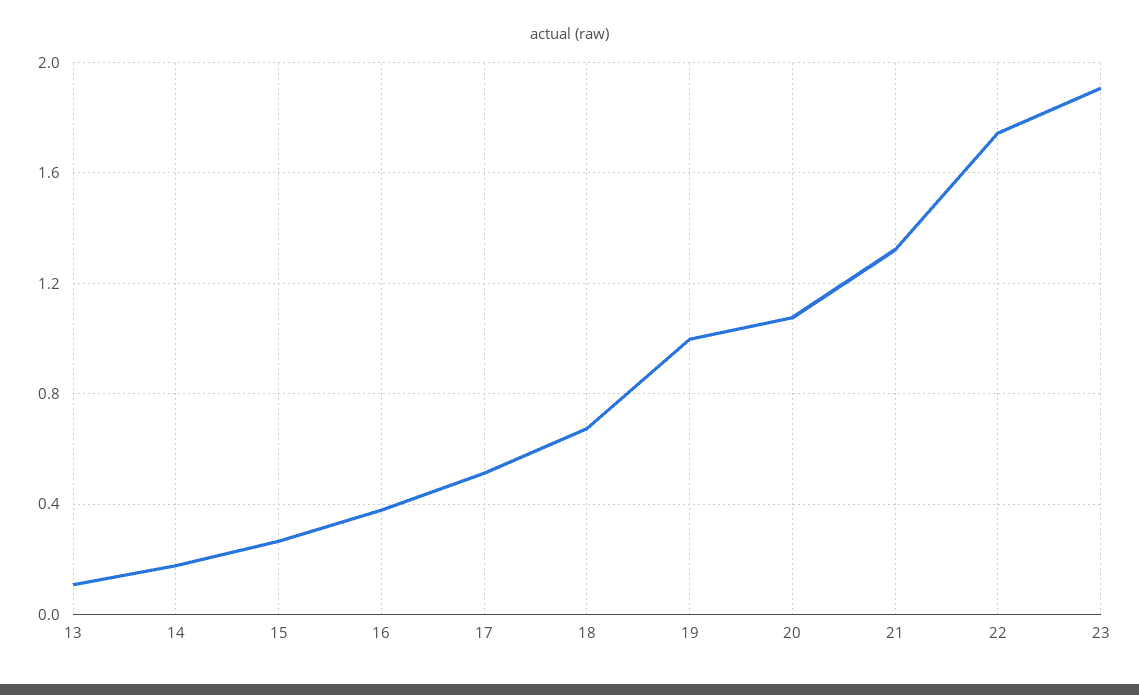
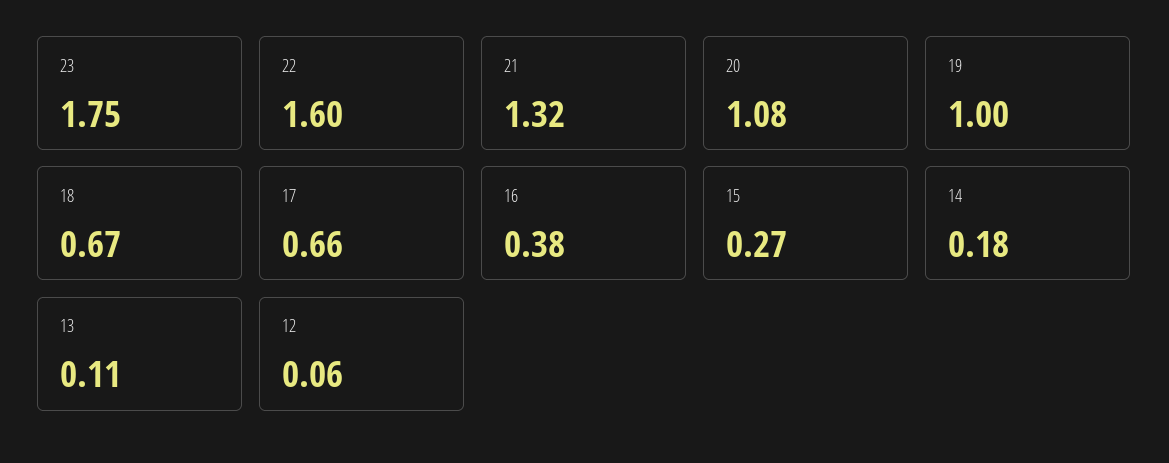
17: 0.5 -> 0.66
22: 1.75 -> 1.6
23: 1.9 -> 1.75
12: none -> 0.06

